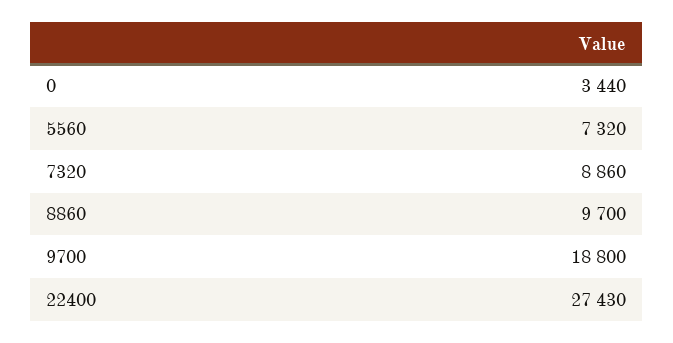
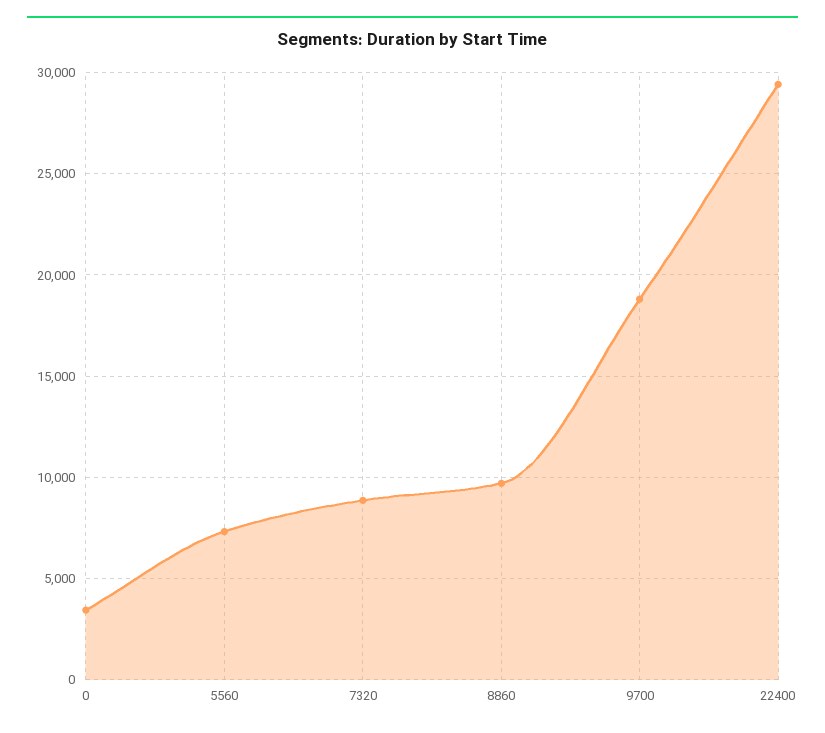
22400: 27430 -> 29500

